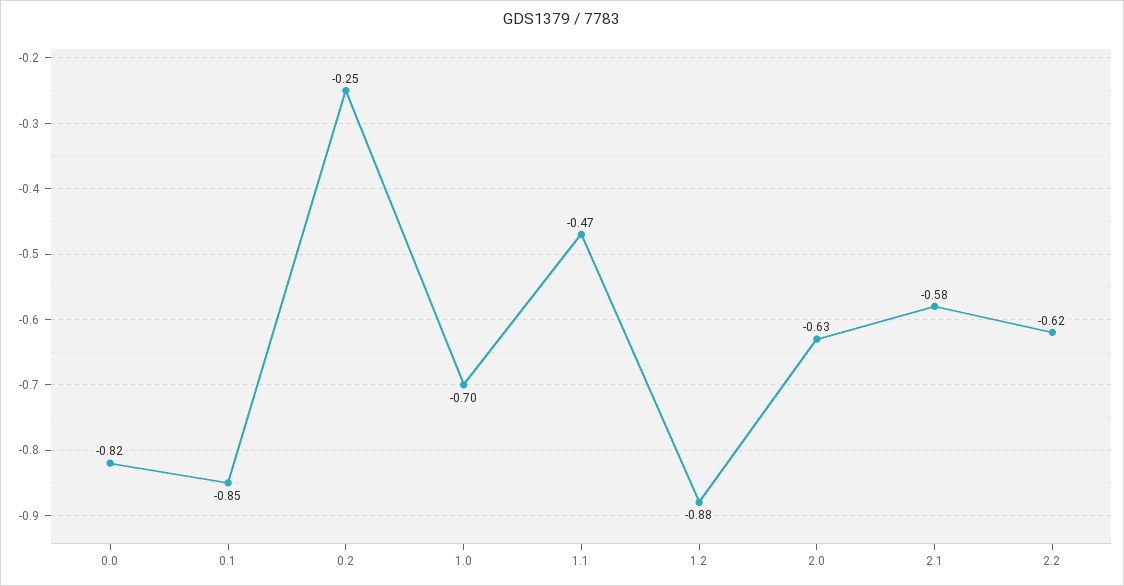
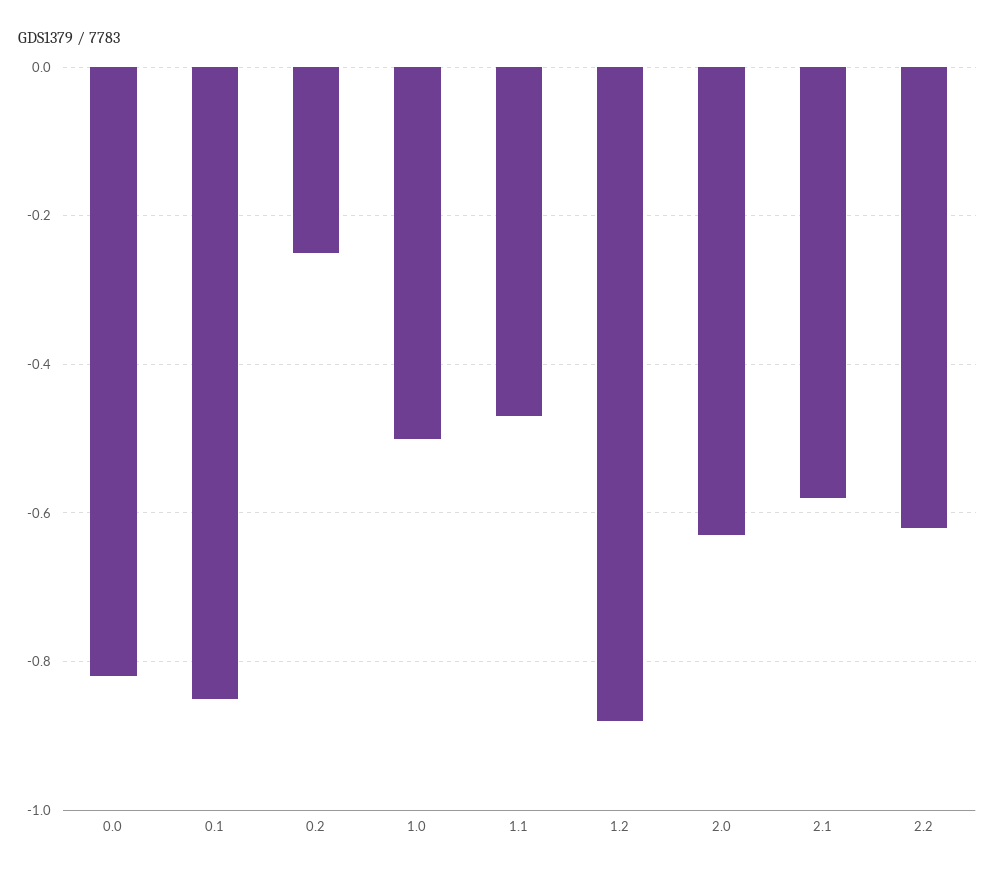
1.0: -0.7 -> -0.5

